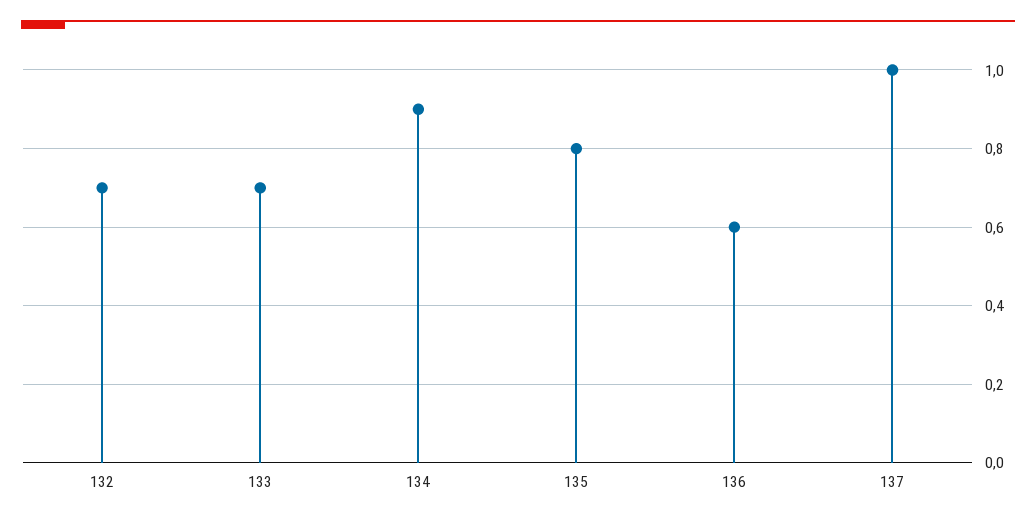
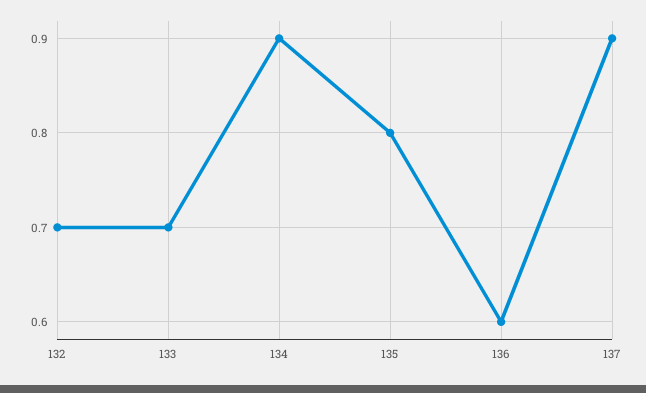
137: 1 -> 0.9

